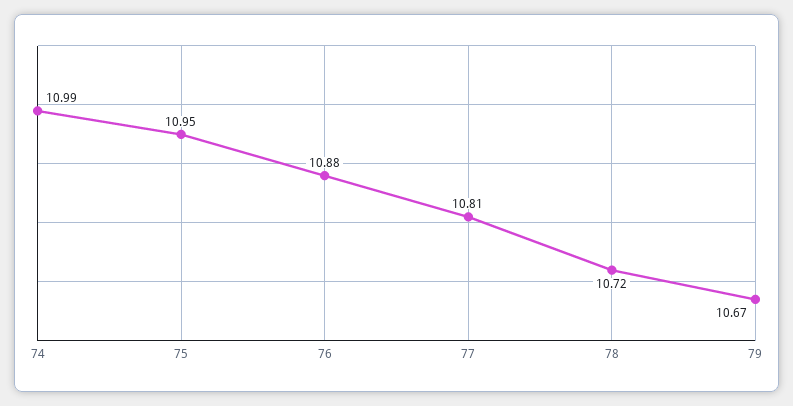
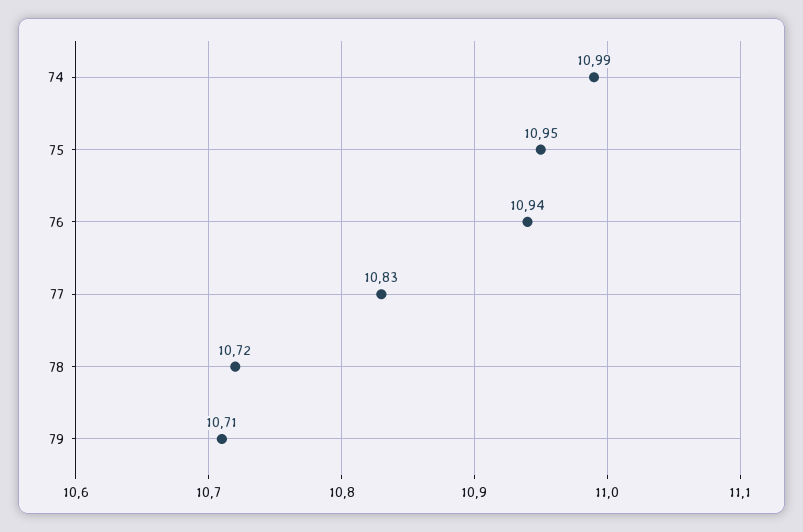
76: 10.88 -> 10.94
77: 10.81 -> 10.83
79: 10.67 -> 10.71

